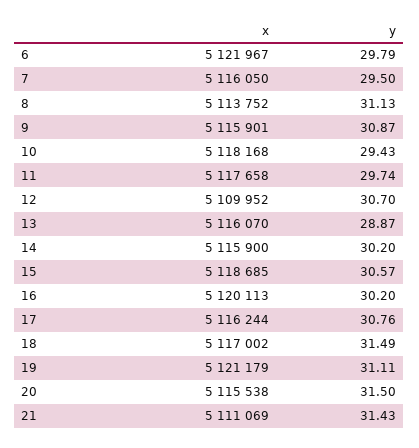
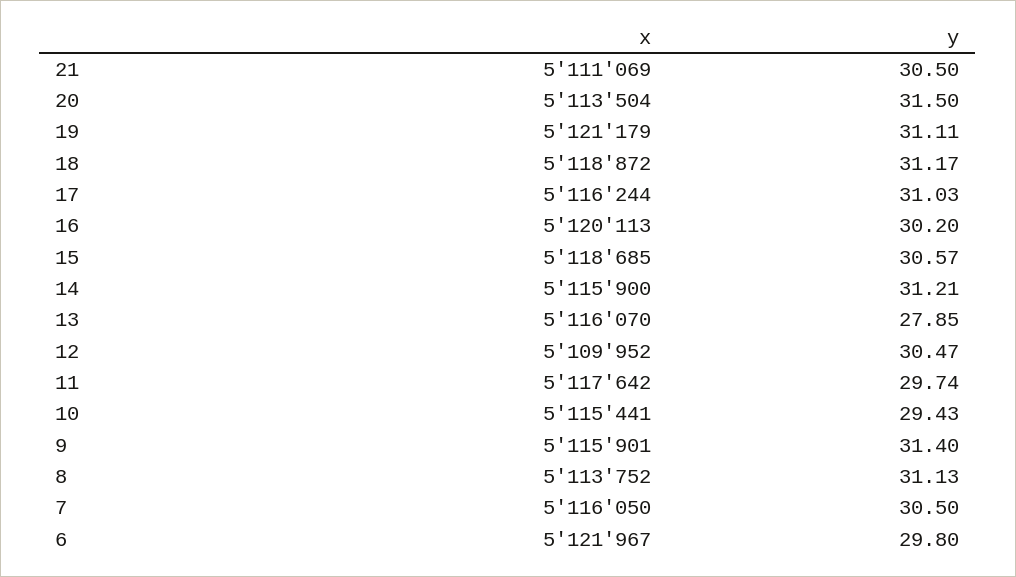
y, 6: 29.79 -> 29.8
y, 7: 29.5 -> 30.5
y, 9: 30.87 -> 31.4
x, 10: 5118168 -> 5115441
x, 11: 5117658 -> 5117642
y, 12: 30.7 -> 30.47
y, 13: 28.87 -> 27.85
y, 14: 30.2 -> 31.21
y, 17: 30.76 -> 31.03
x, 18: 5117002 -> 5118872
y, 18: 31.49 -> 31.17
x, 20: 5115538 -> 5113504
y, 21: 31.43 -> 30.5

